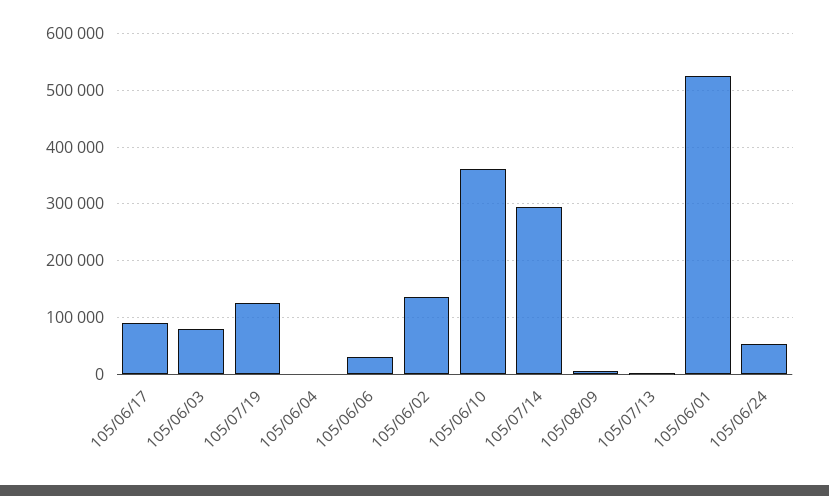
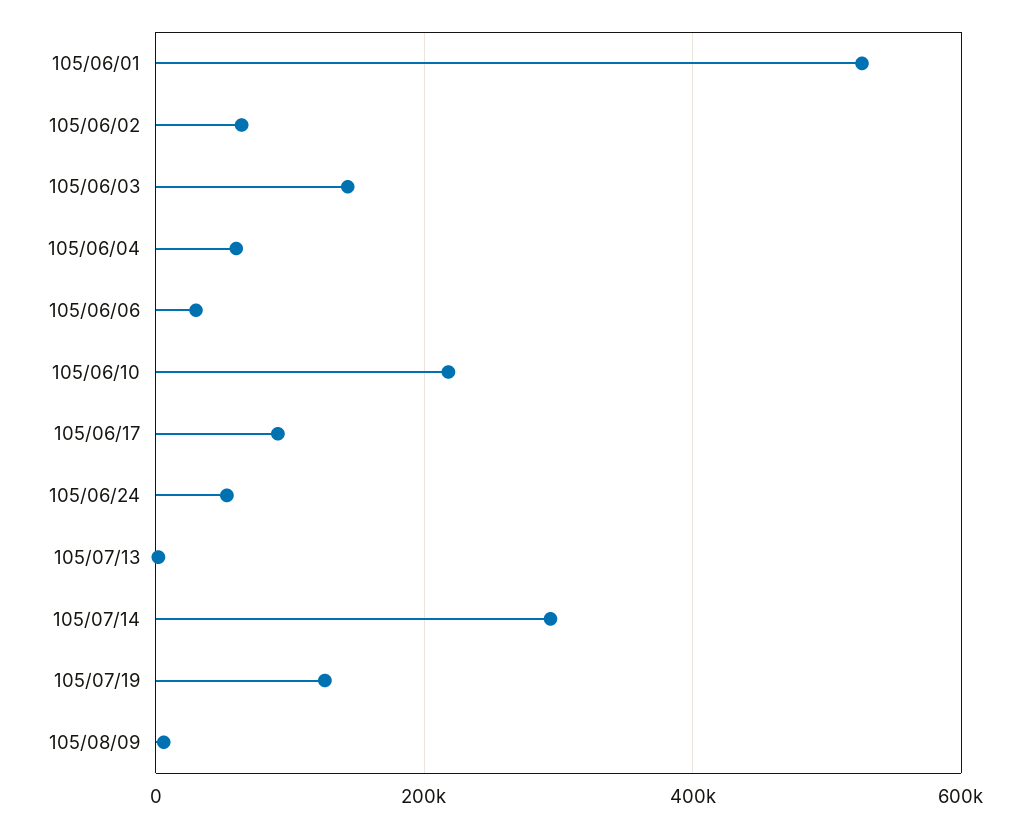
105/06/03: 80000 -> 140000
105/06/04: 0 -> 60000
105/06/02: 140000 -> 60000
105/06/10: 360000 -> 220000

